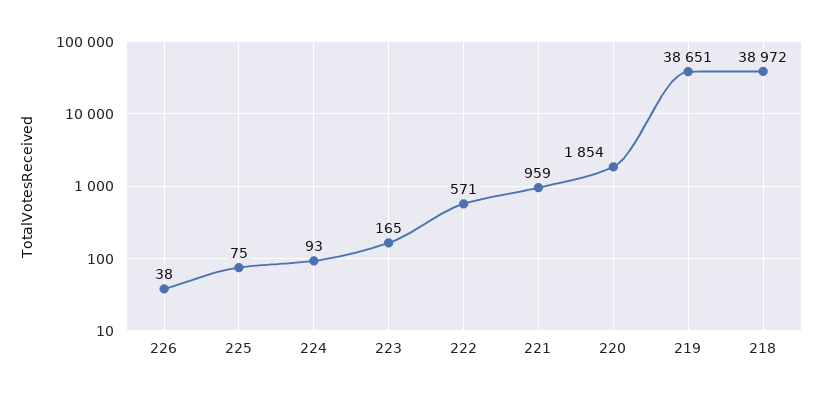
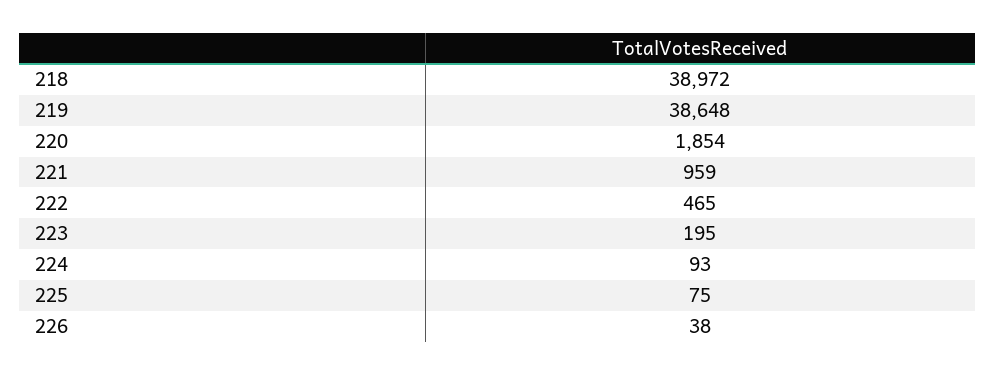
223: 165 -> 195
222: 571 -> 465
219: 38651 -> 38648

